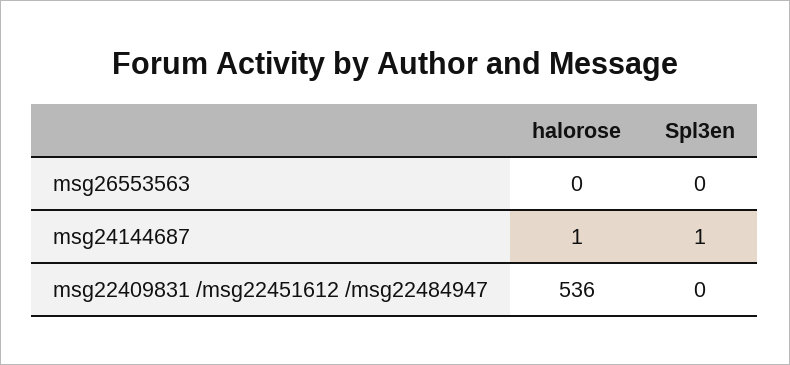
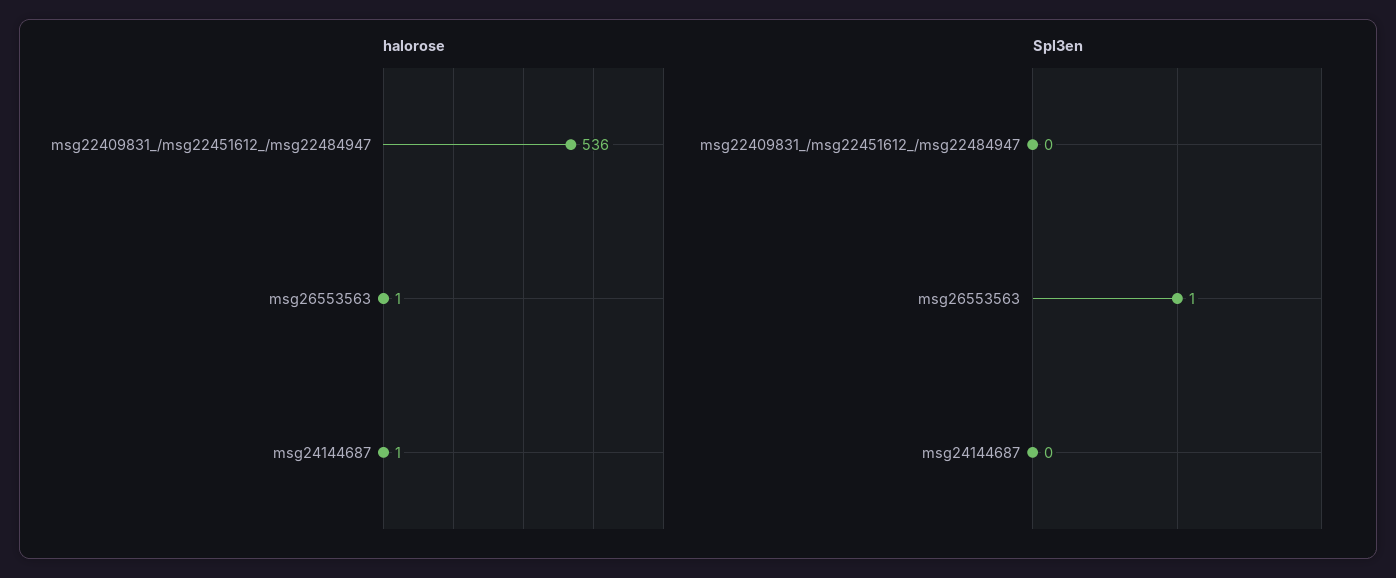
halorose, msg26553563: 0 -> 1
Spl3en, msg26553563: 0 -> 1
Spl3en, msg24144687: 1 -> 0

